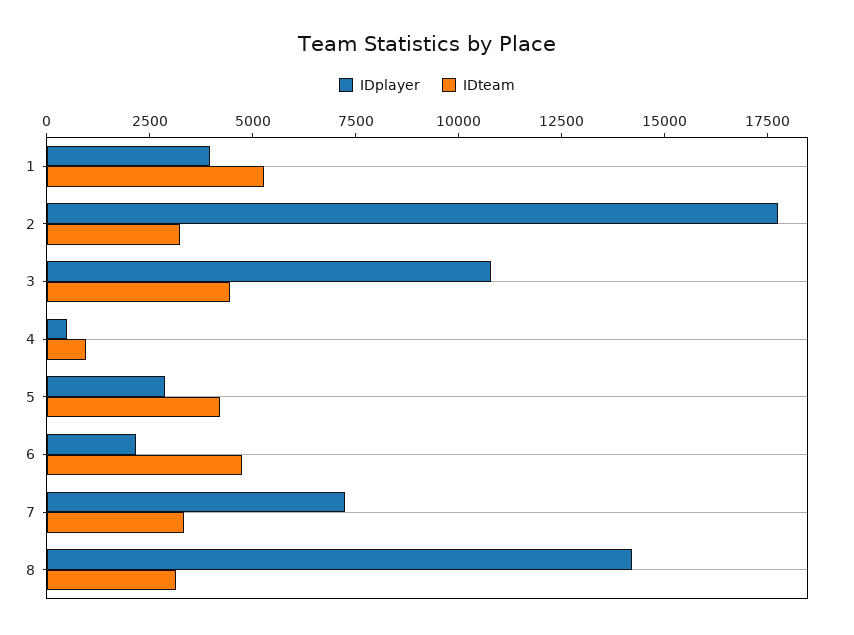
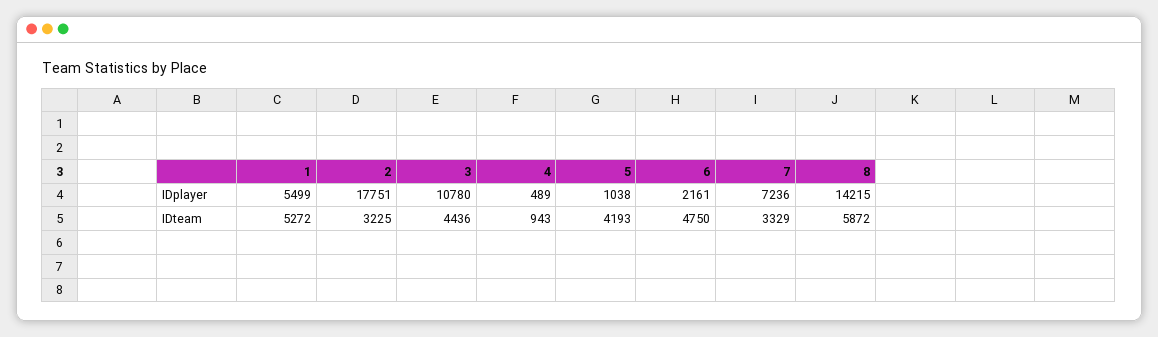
IDplayer, 1: 4000 -> 5499
IDplayer, 5: 3000 -> 1038
IDteam, 8: 3000 -> 5872

